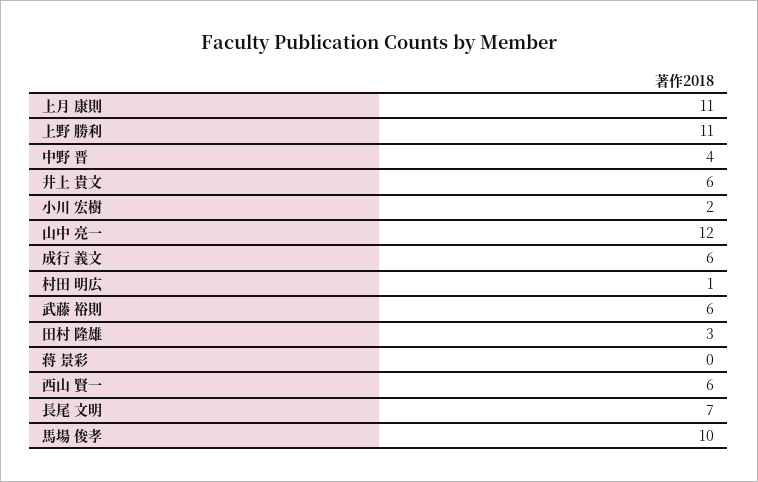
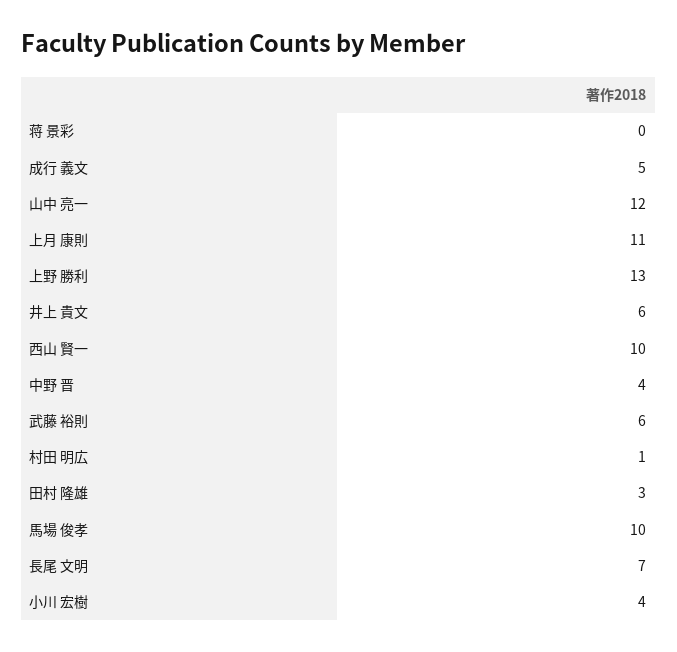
上野 勝利: 11 -> 13
小川 宏樹: 2 -> 4
成行 義文: 6 -> 5
西山 賢一: 6 -> 10

